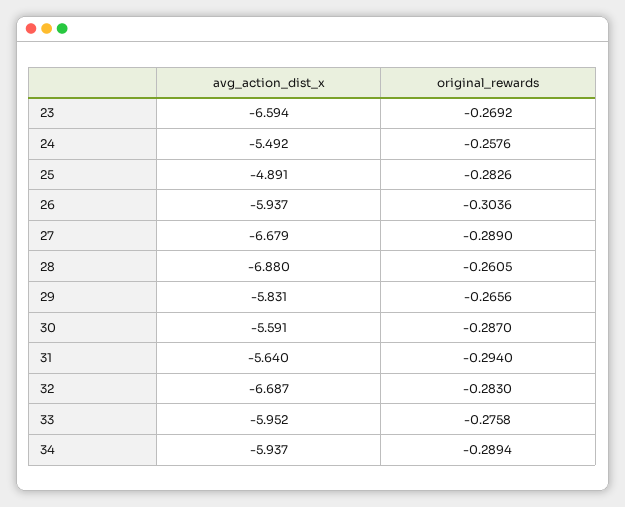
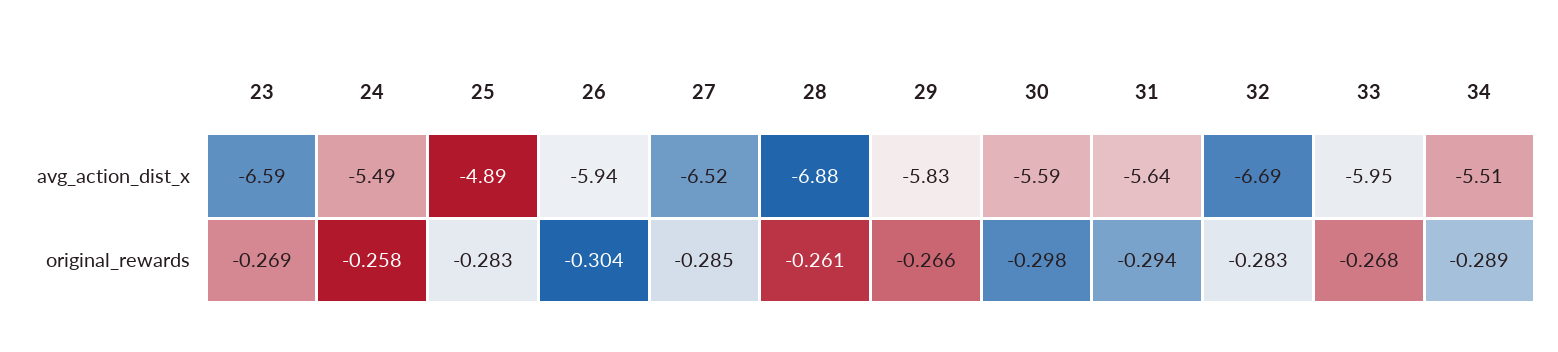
avg_action_dist_x, 27: -6.679 -> -6.52
original_rewards, 27: -0.289 -> -0.285
original_rewards, 30: -0.287 -> -0.298
original_rewards, 33: -0.2758 -> -0.268
avg_action_dist_x, 34: -5.937 -> -5.51

